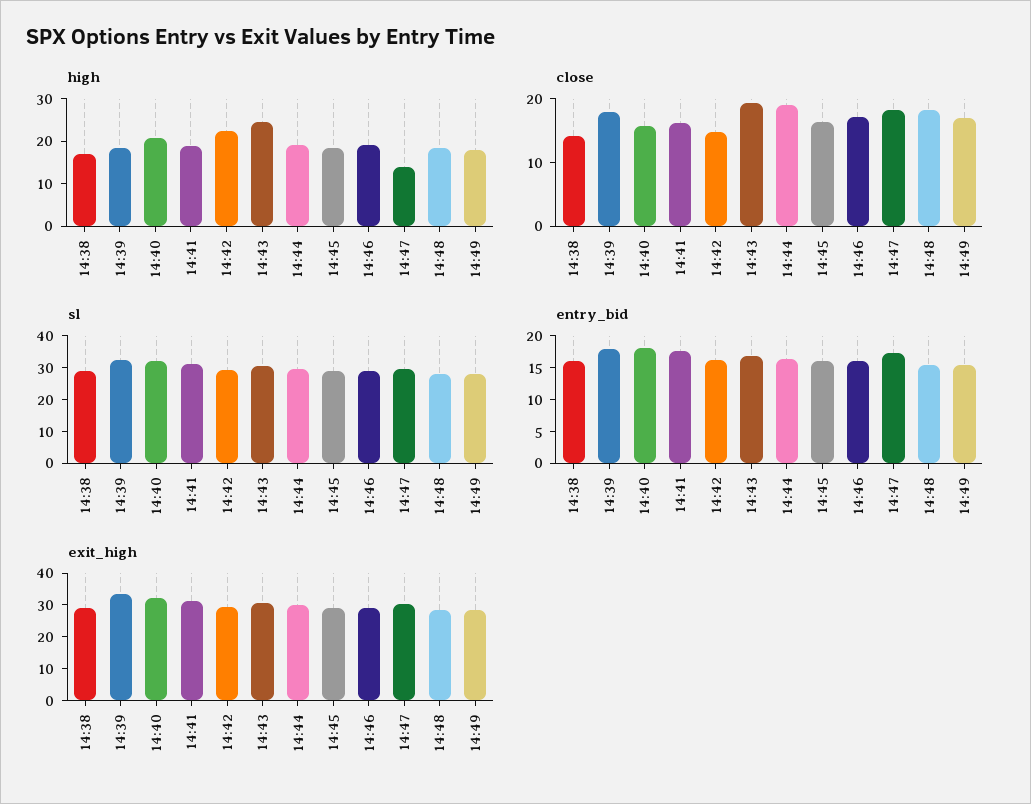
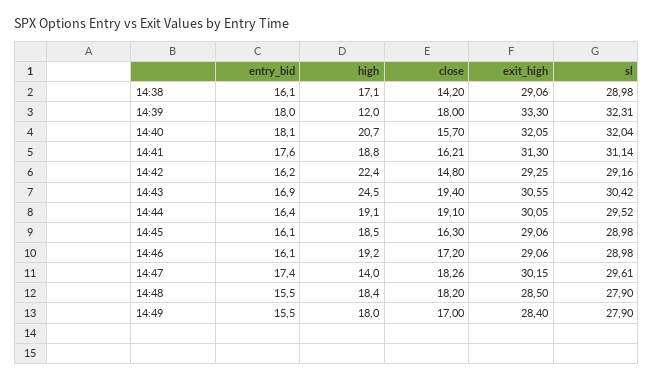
high, 14:39: 18 -> 12

